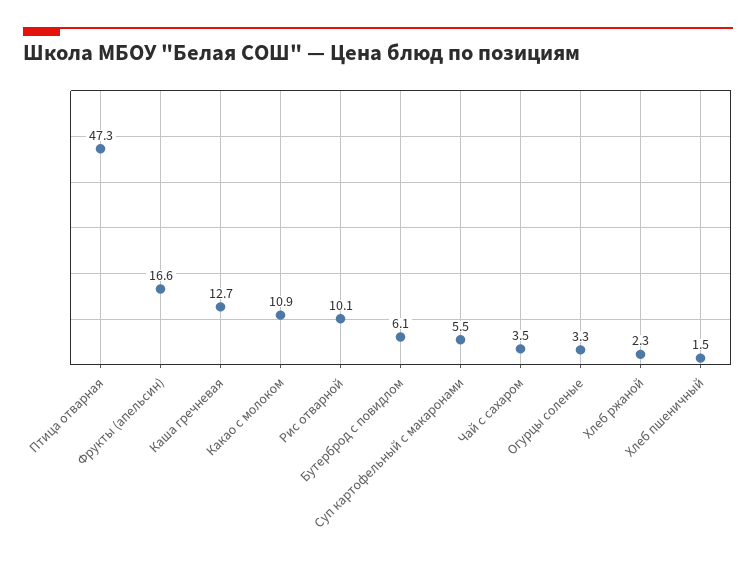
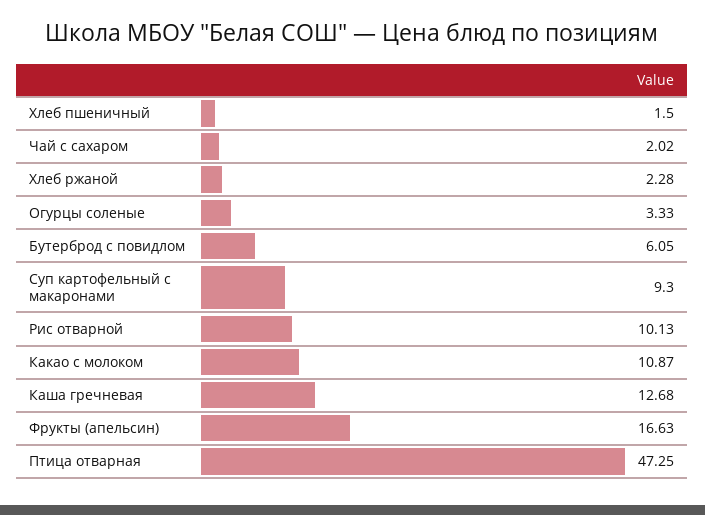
Суп картофельный с макаронами: 5.5 -> 9.3
Чай с сахаром: 3.5 -> 2.02

